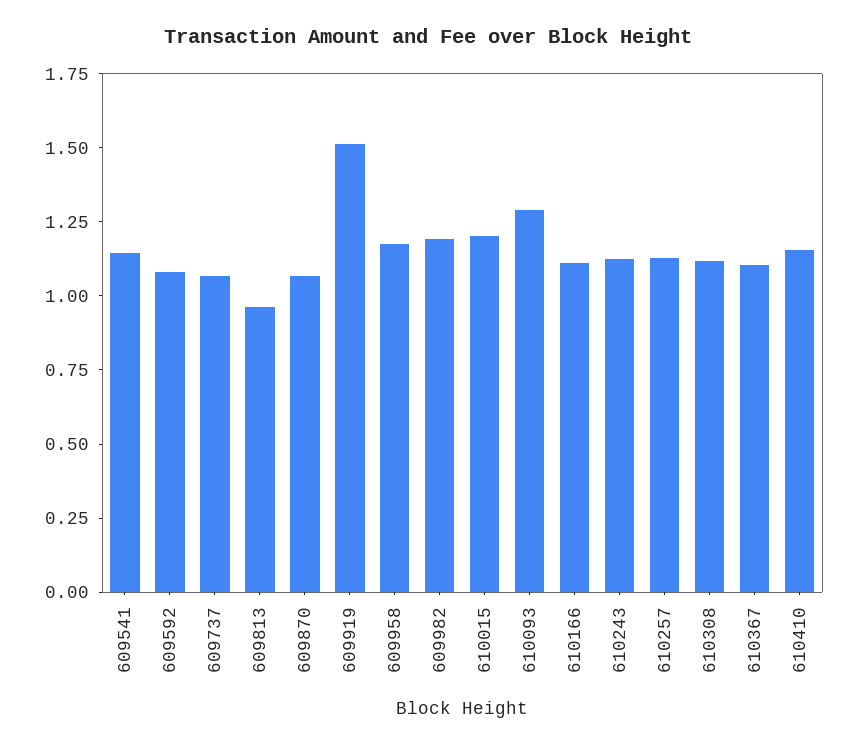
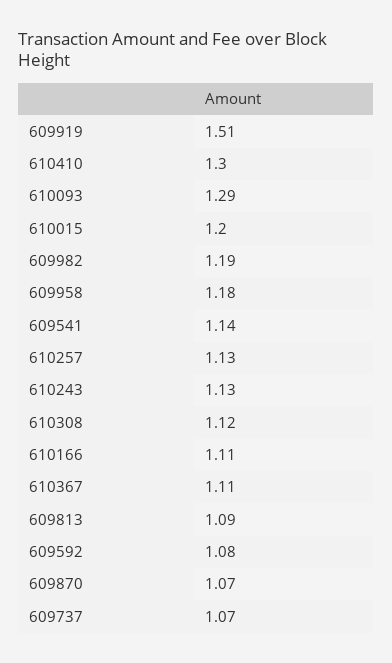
609813: 0.95 -> 1.09
610410: 1.15 -> 1.3

